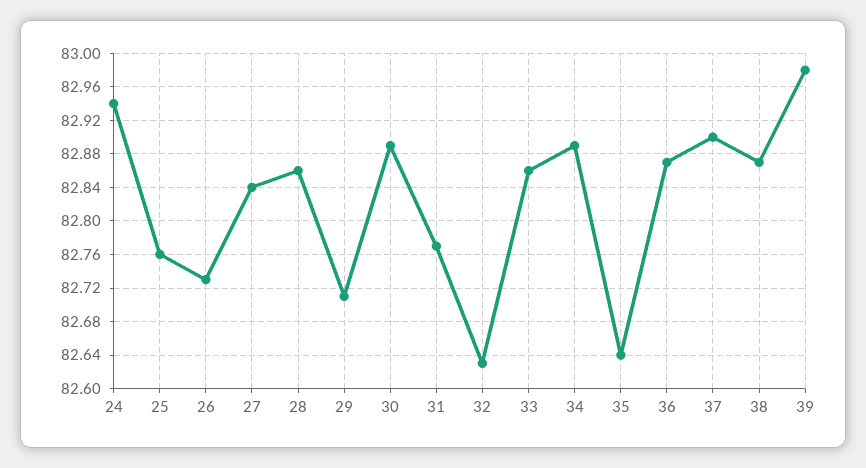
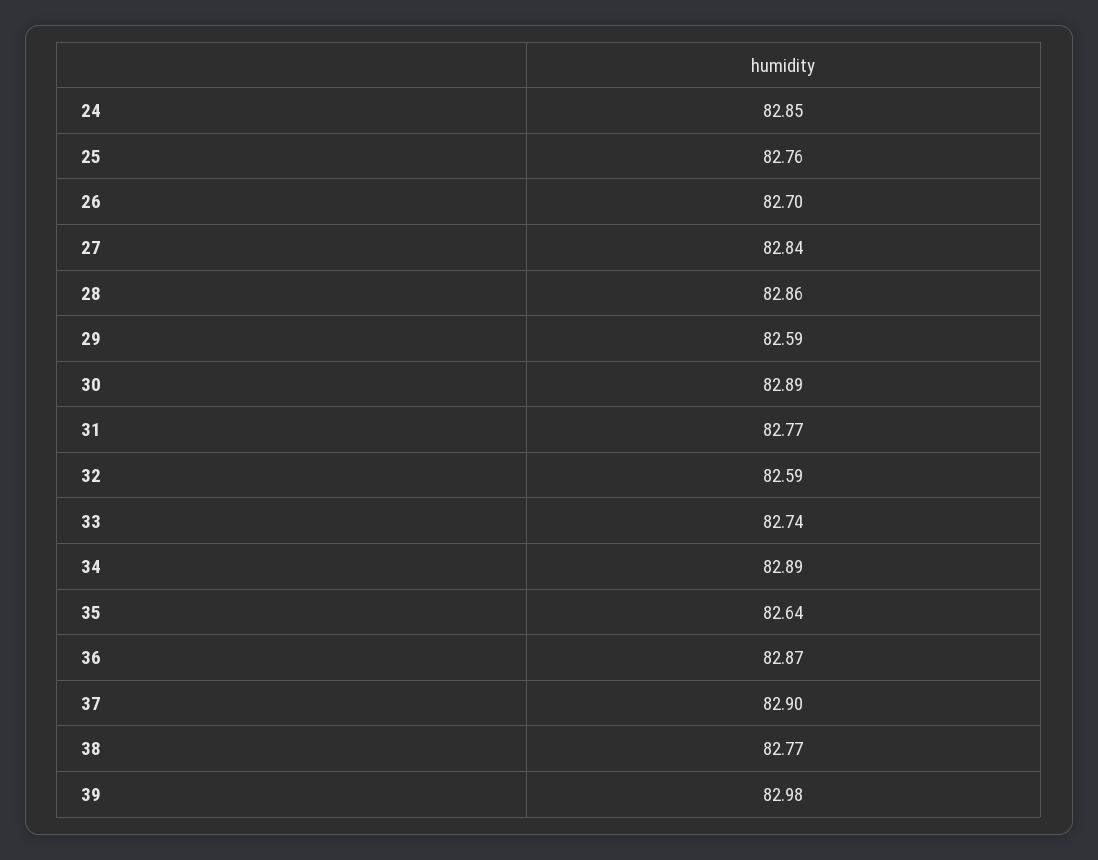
24: 82.94 -> 82.85
26: 82.73 -> 82.7
29: 82.71 -> 82.59
32: 82.63 -> 82.59
33: 82.86 -> 82.74
38: 82.87 -> 82.77

